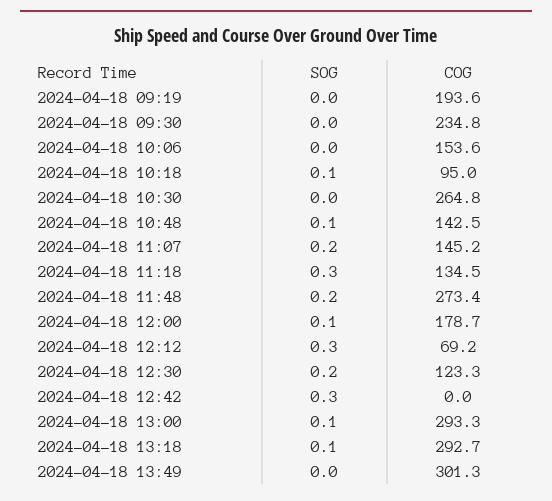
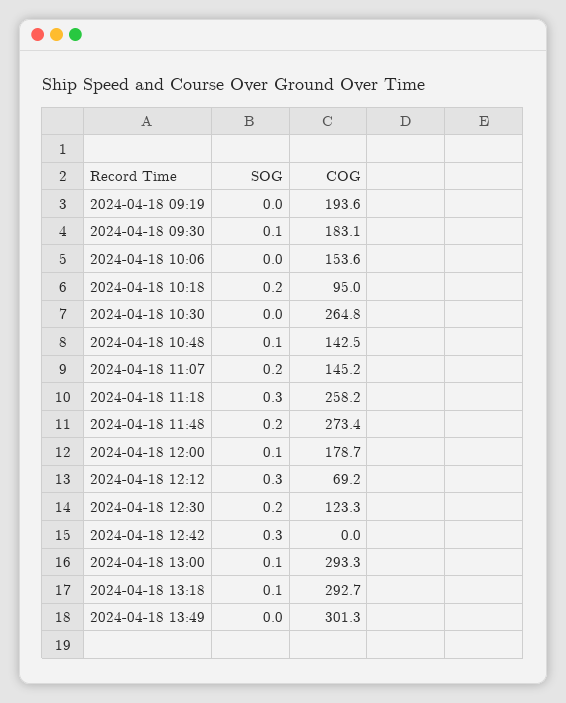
SOG, 2024-04-18 09:30: 0 -> 0.1
COG, 2024-04-18 09:30: 234.8 -> 183.1
SOG, 2024-04-18 10:18: 0.1 -> 0.2
COG, 2024-04-18 11:18: 134.5 -> 258.2

